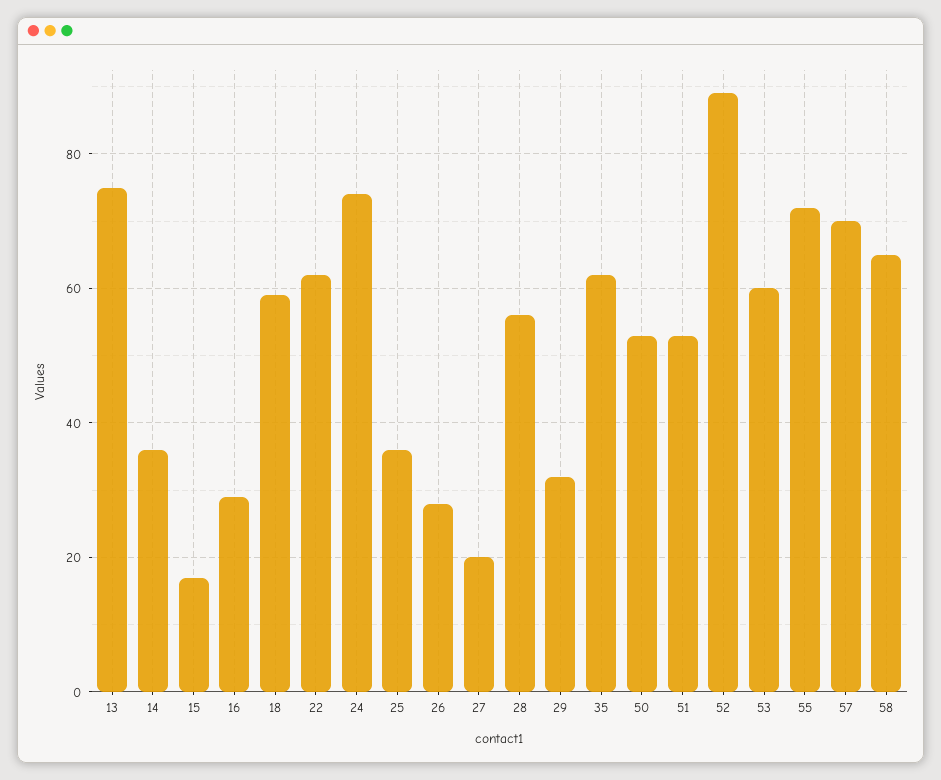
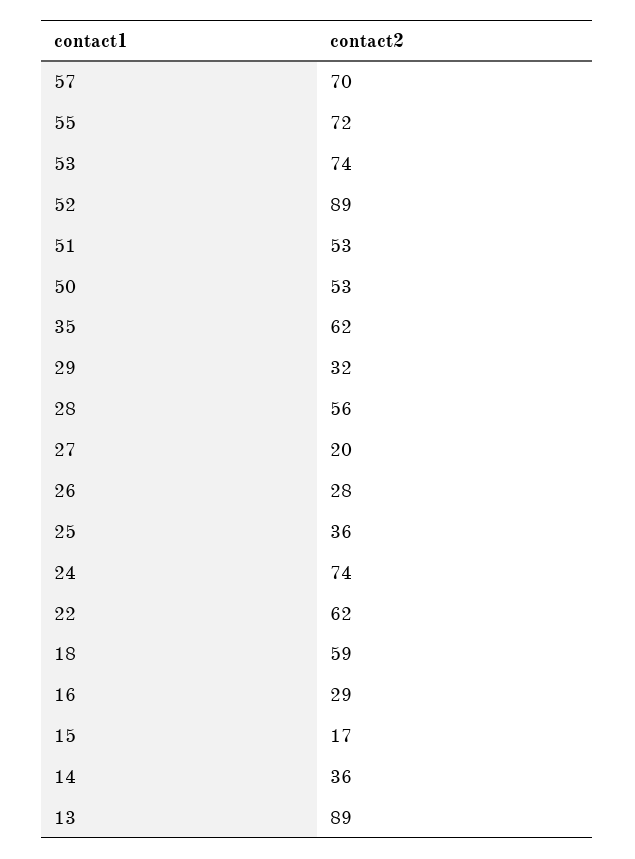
13: 75 -> 89
53: 60 -> 74
58: 65 -> none

